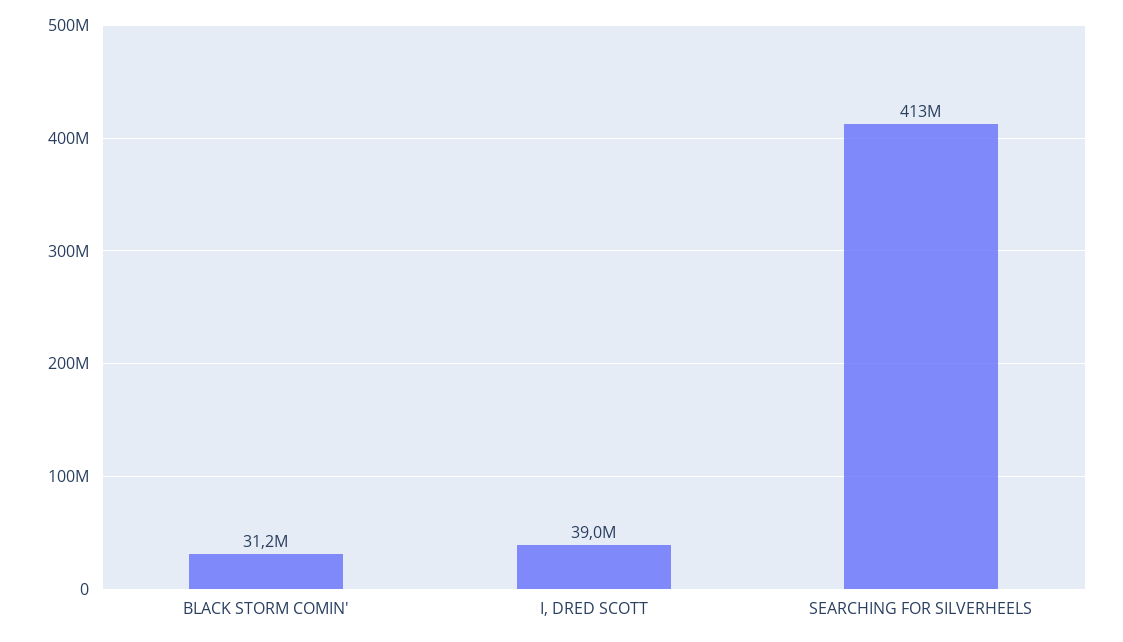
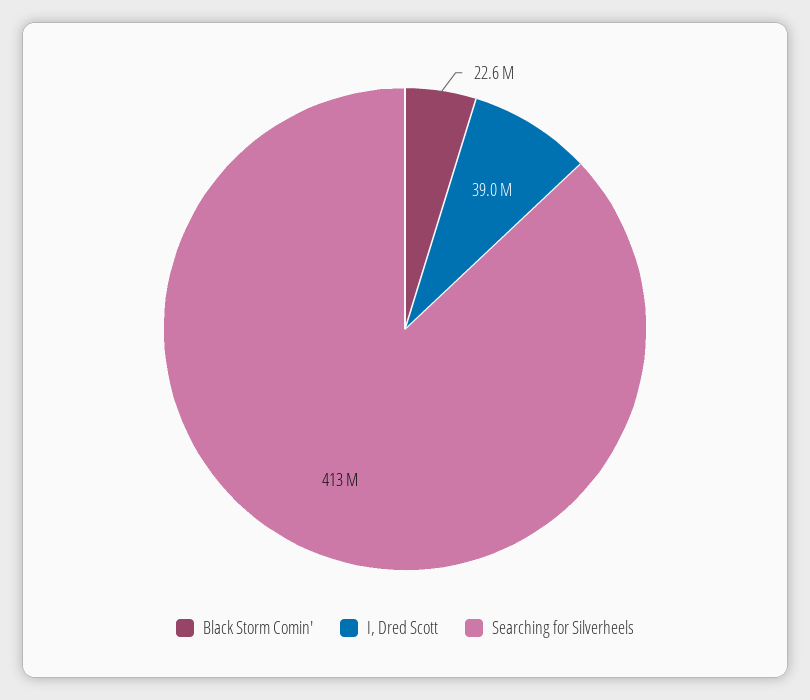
BLACK STORM COMIN': 31200000 -> 22600000

